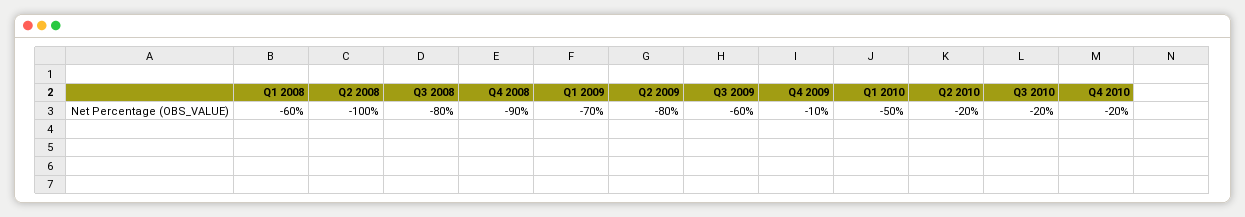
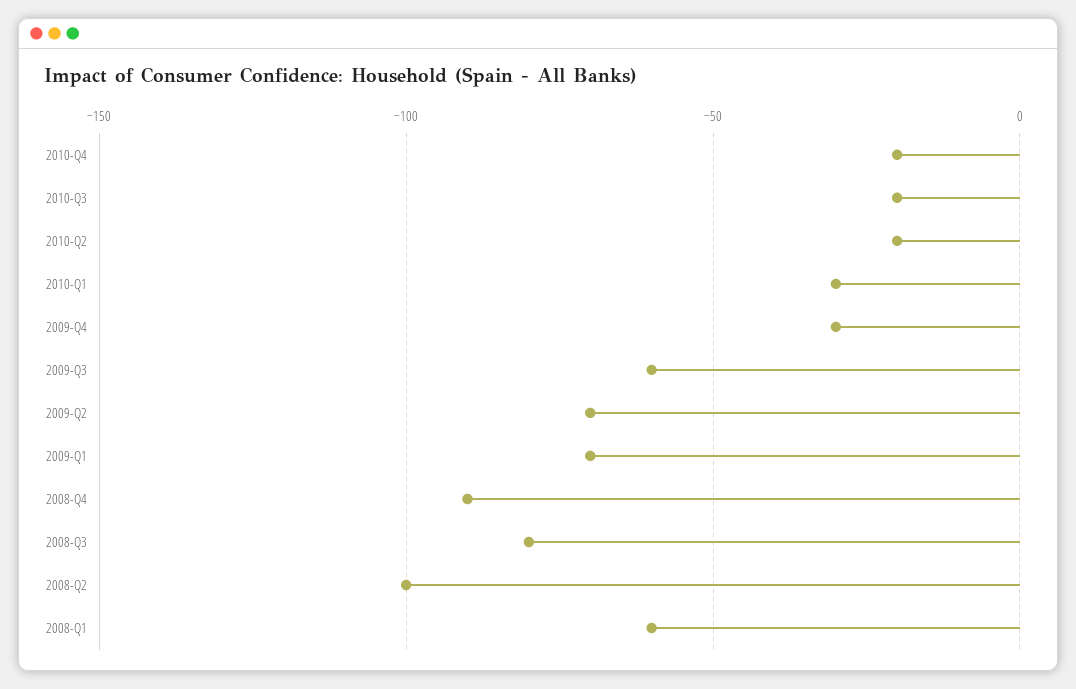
Q2 2009: -80 -> -70
Q4 2009: -10 -> -30
Q1 2010: -50 -> -30

